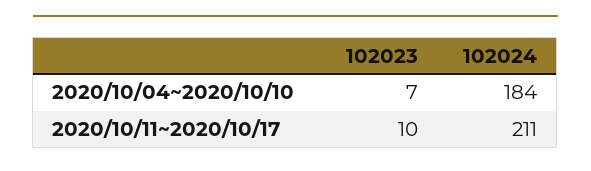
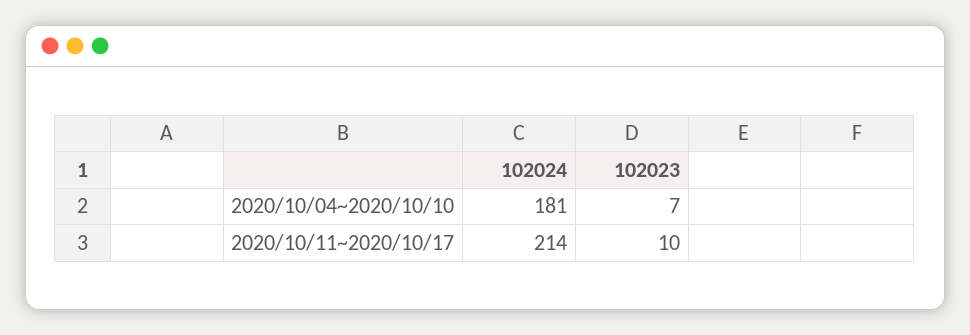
102024, 2020/10/04~2020/10/10: 184 -> 181
102024, 2020/10/11~2020/10/17: 211 -> 214

